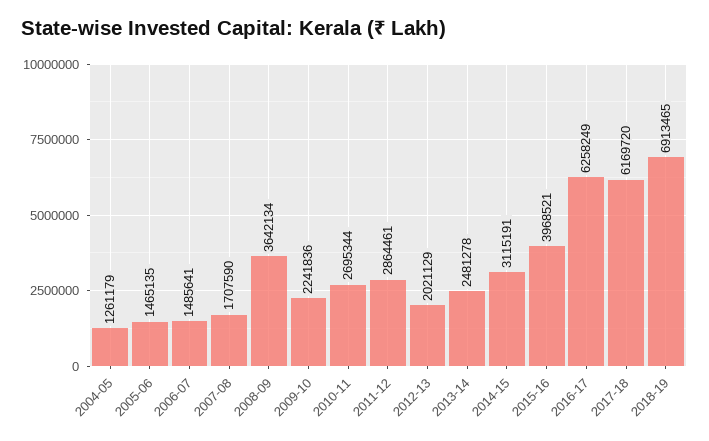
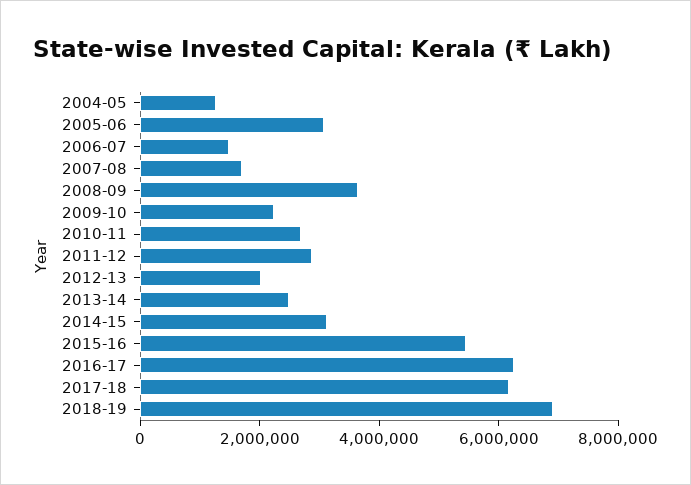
2005-06: 1465135 -> 3000000
2015-16: 3968521 -> 5500000

